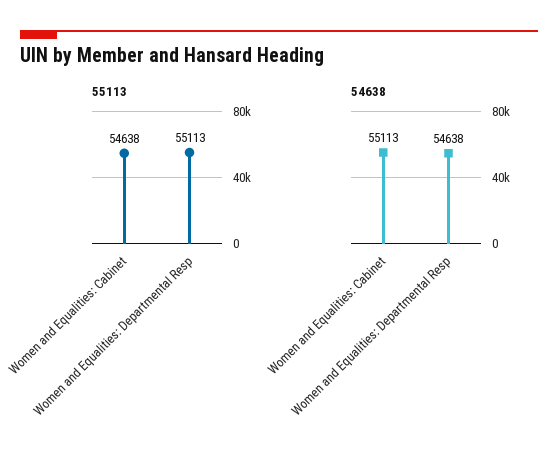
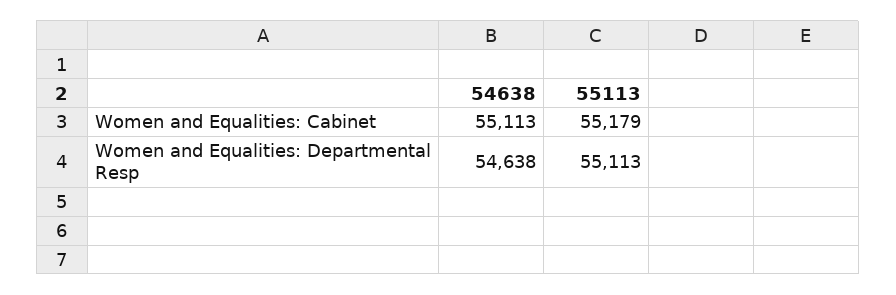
55113, Women and Equalities: Cabinet: 54638 -> 55179

